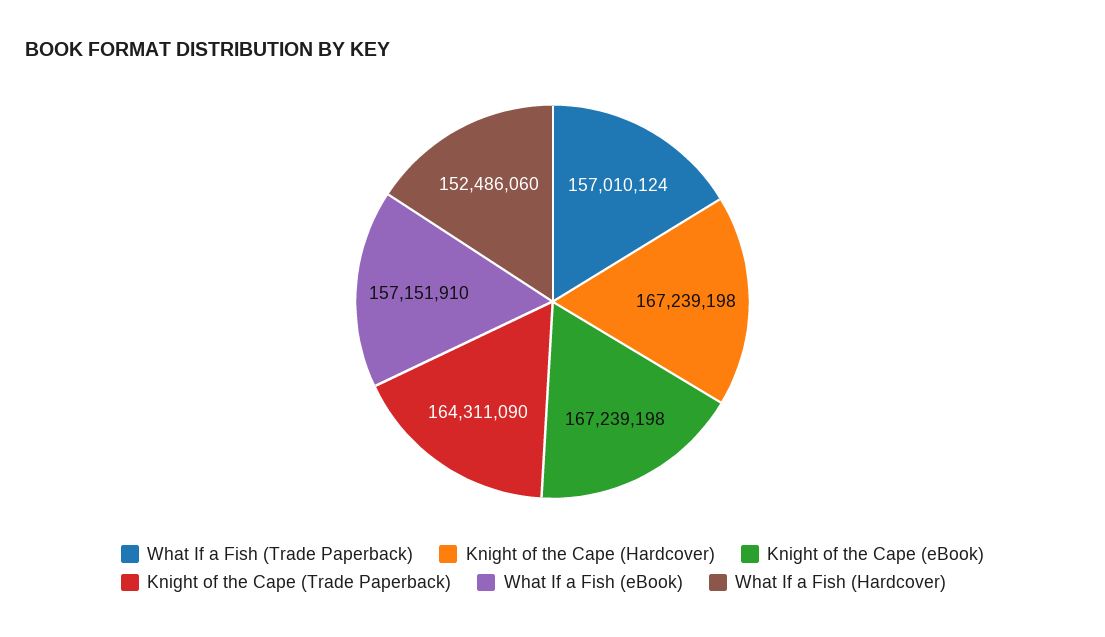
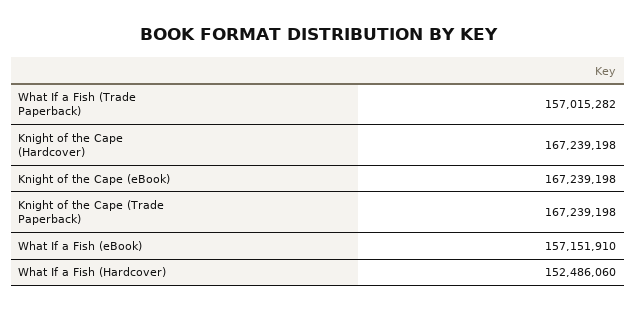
What If a Fish (Trade Paperback): 157010124 -> 157015282
Knight of the Cape (Trade Paperback): 164311090 -> 167239198

